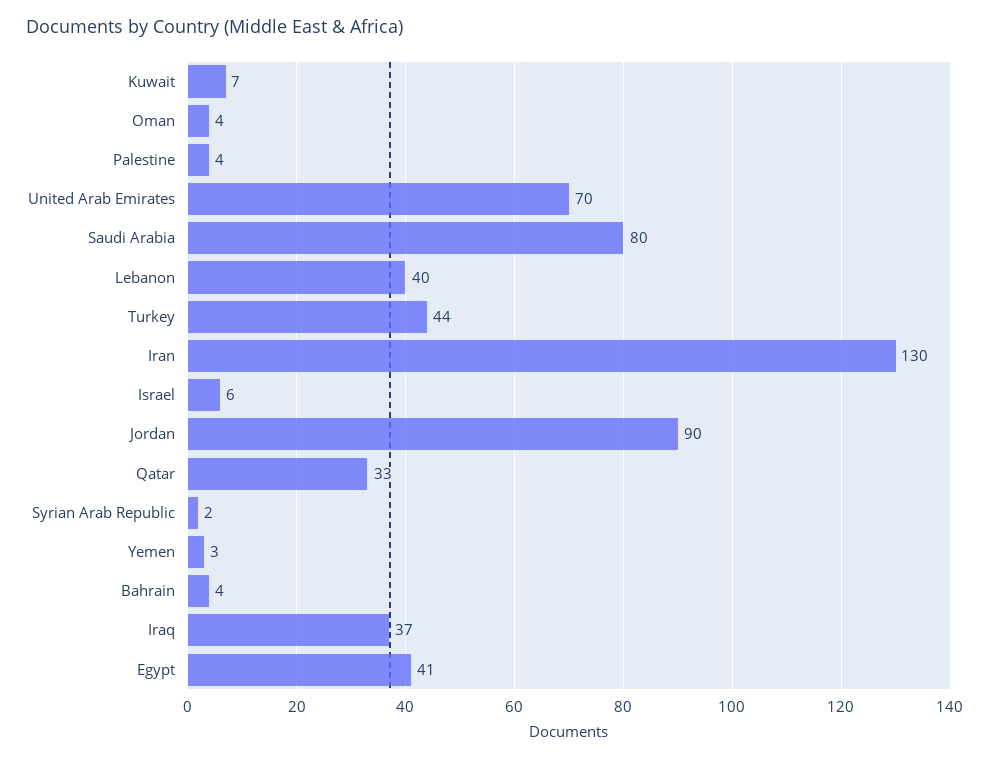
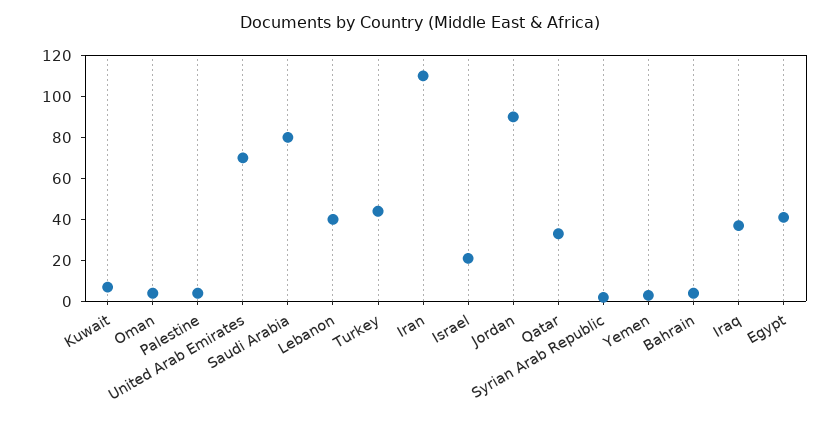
Iran: 130 -> 110
Israel: 6 -> 20

